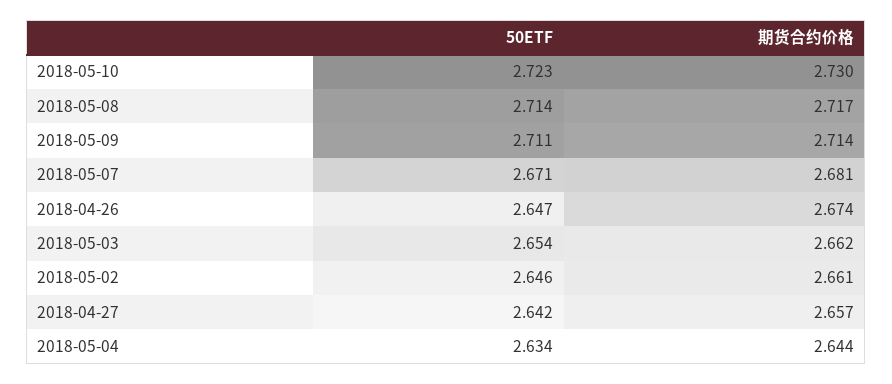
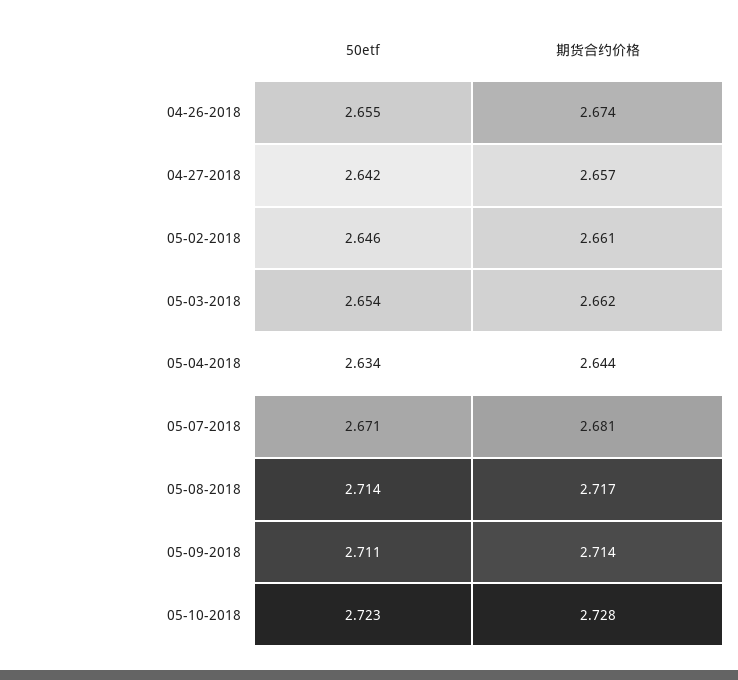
期货合约价格, 2018-05-10: 2.73 -> 2.728
50ETF, 2018-04-26: 2.647 -> 2.655

